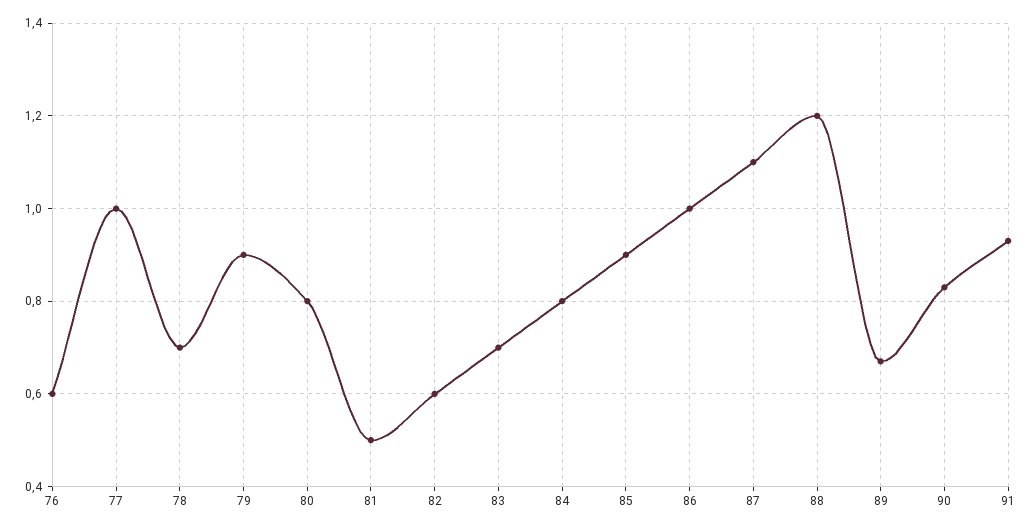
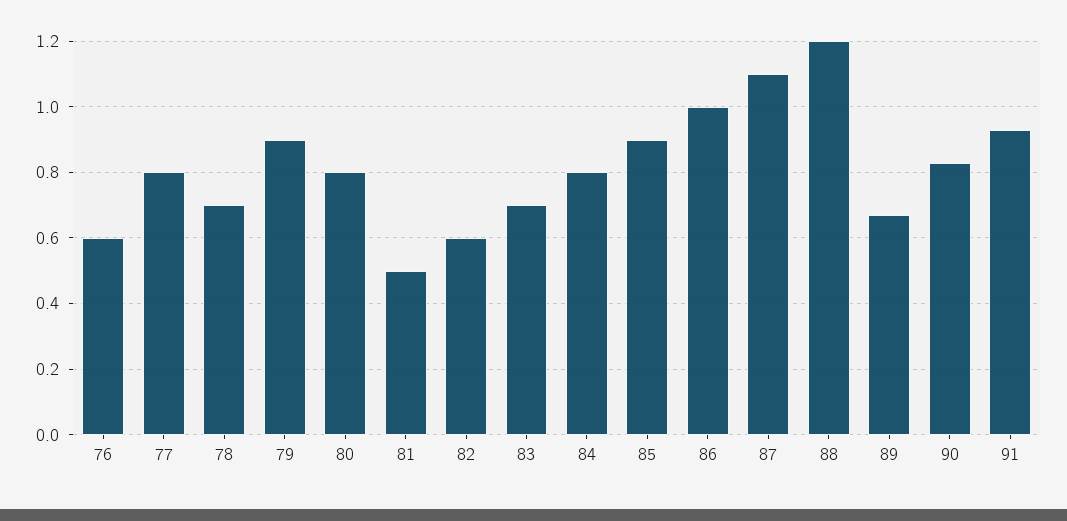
77: 1 -> 0.8

